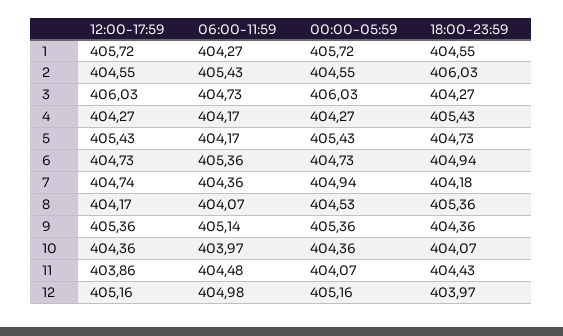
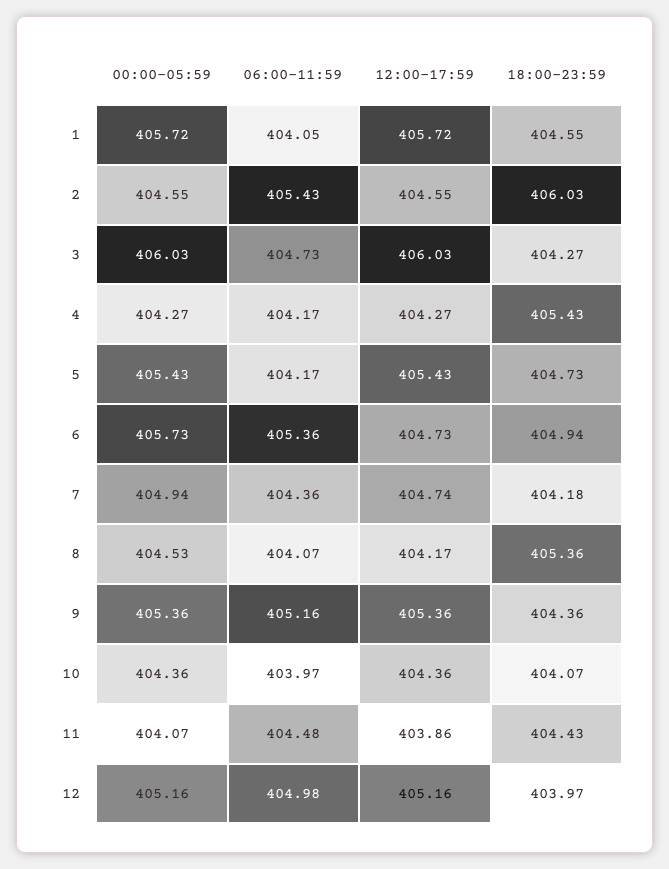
06:00-11:59, 1: 404.27 -> 404.05
00:00-05:59, 6: 404.73 -> 405.73
06:00-11:59, 9: 405.14 -> 405.16

